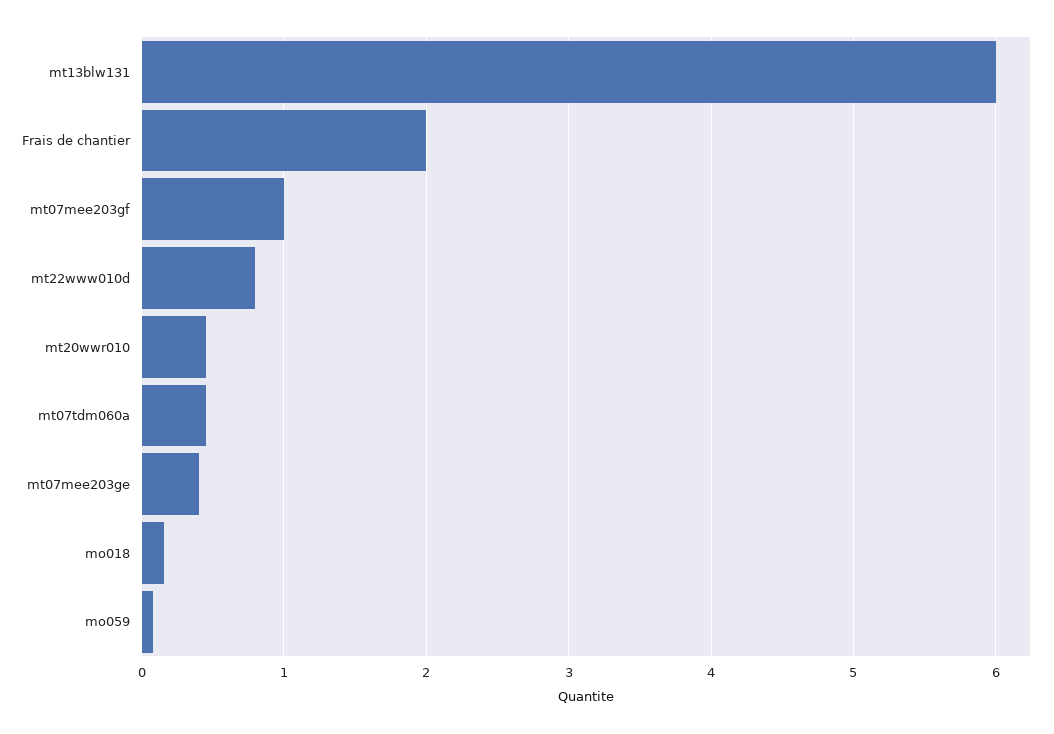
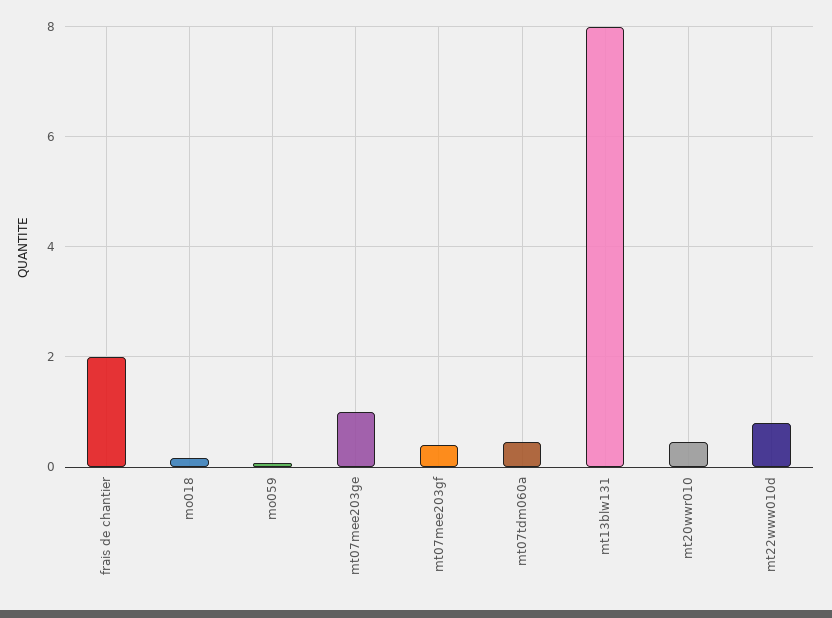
mt13blw131: 6 -> 8
mt07mee203gf: 1 -> 0.4
mt07mee203ge: 0.4 -> 1

